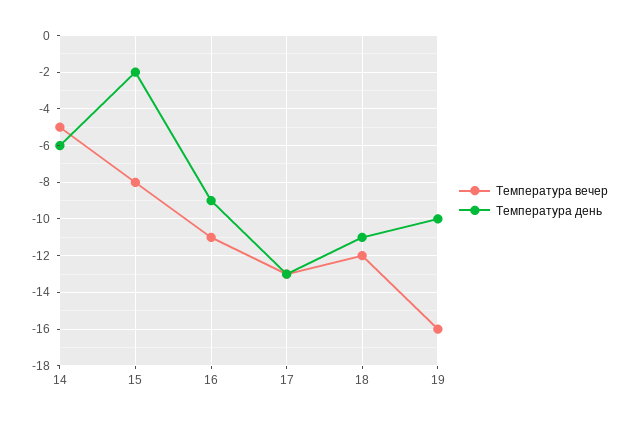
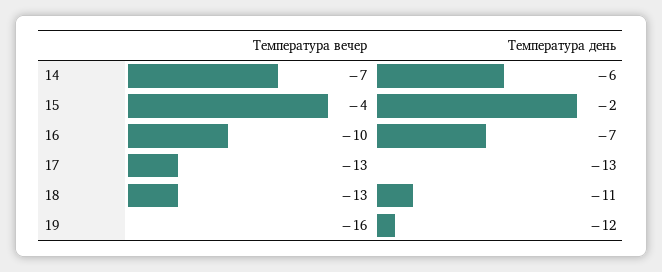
Температура вечер, 14: -5 -> -7
Температура вечер, 15: -8 -> -4
Температура вечер, 16: -11 -> -10
Температура день, 16: -9 -> -7
Температура вечер, 18: -12 -> -13
Температура день, 19: -10 -> -12

